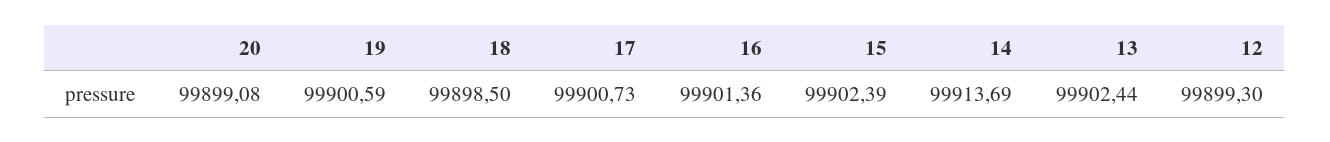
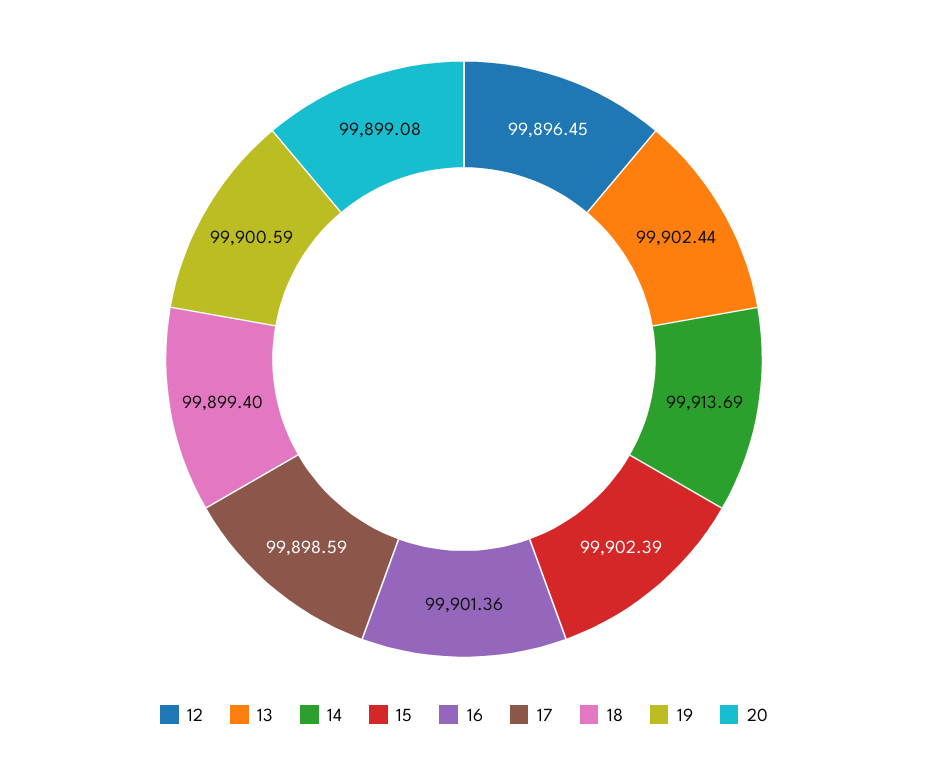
18: 99898.5 -> 99899.4
17: 99900.73 -> 99898.59
12: 99899.3 -> 99896.45

